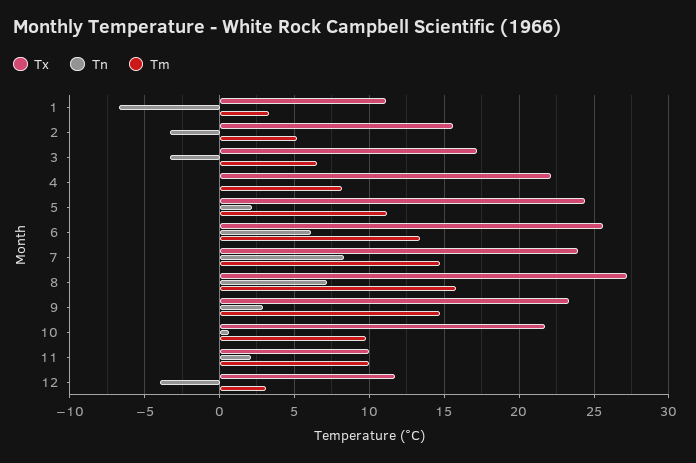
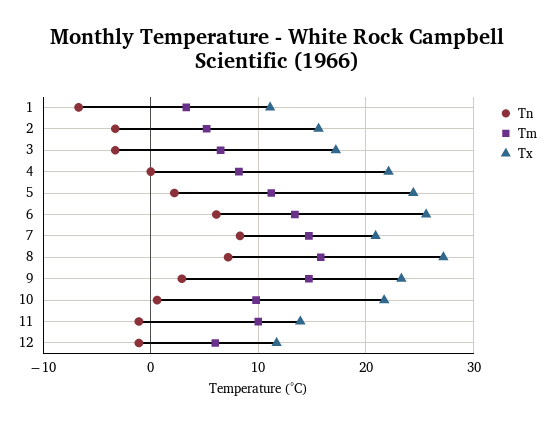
Tx, 7: 24 -> 21
Tx, 11: 10 -> 14
Tn, 11: 2 -> -1
Tn, 12: -4 -> -1
Tm, 12: 3 -> 6

